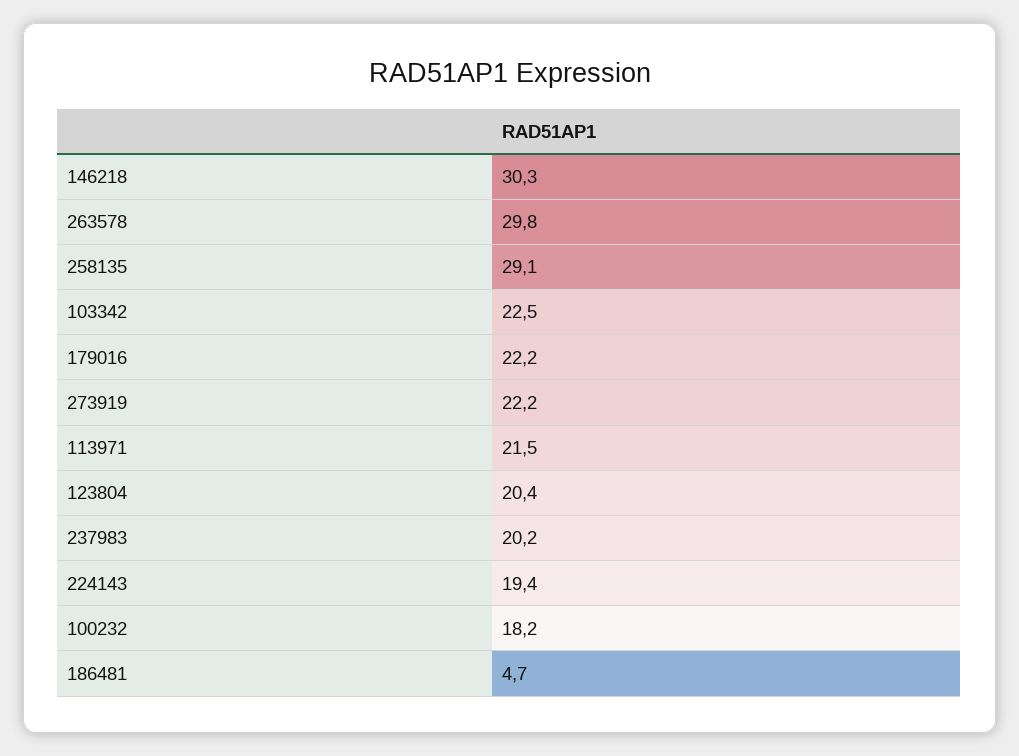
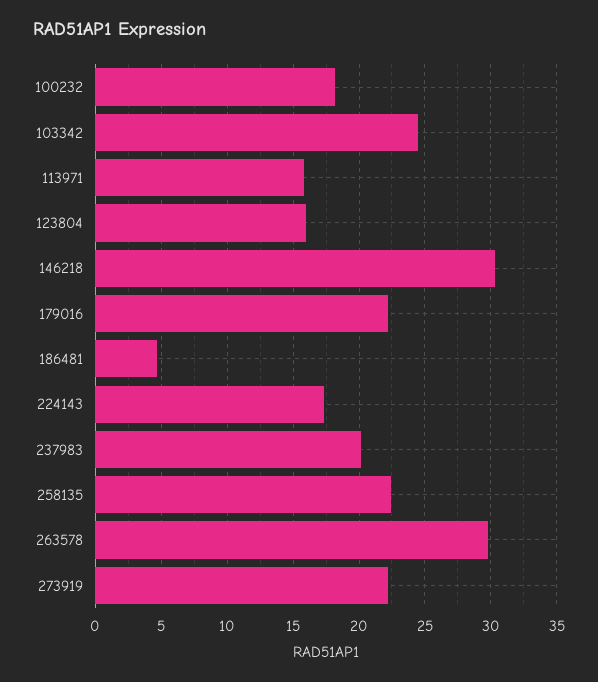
258135: 29.1 -> 22.5
103342: 22.5 -> 24.5
113971: 21.5 -> 16
123804: 20.4 -> 16
224143: 19.4 -> 17.5

